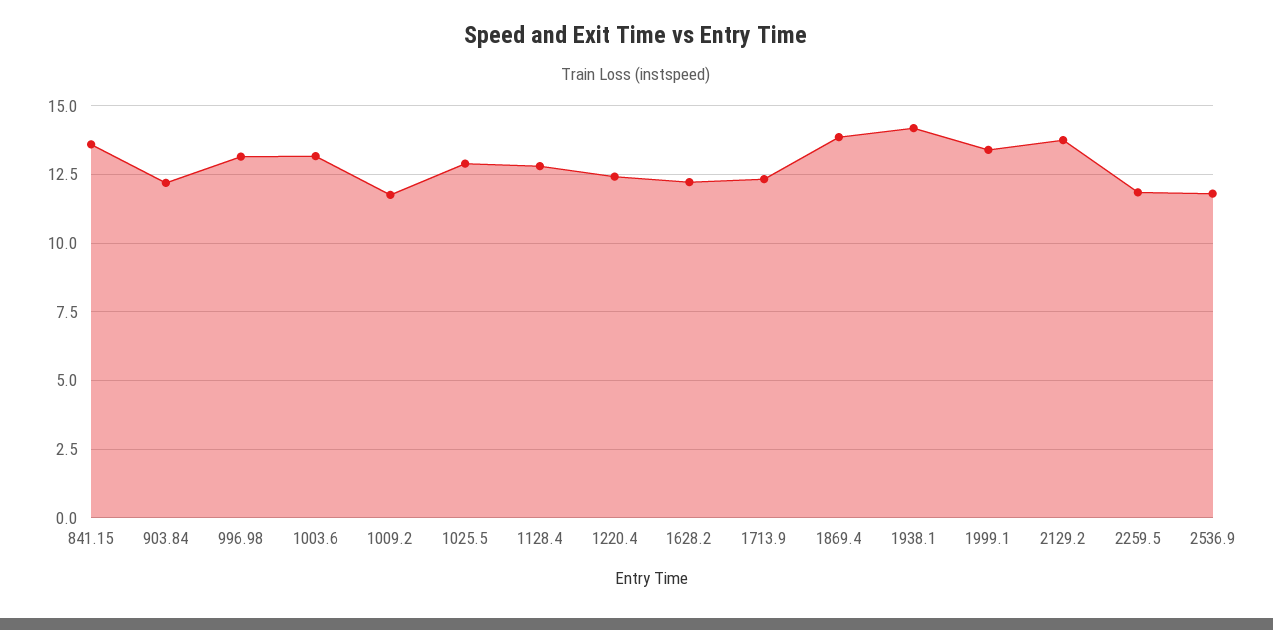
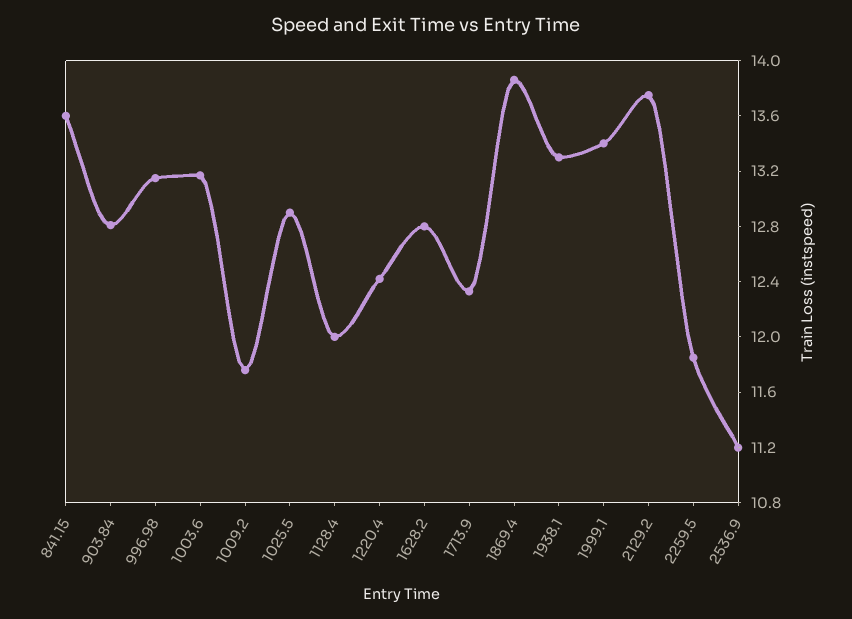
903.84: 12.25 -> 12.8
1128.4: 12.75 -> 12
1628.2: 12.25 -> 12.8
1938.1: 14.25 -> 13.3
2536.9: 11.75 -> 11.2

